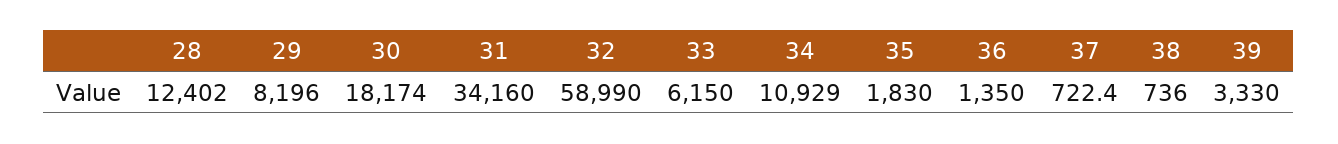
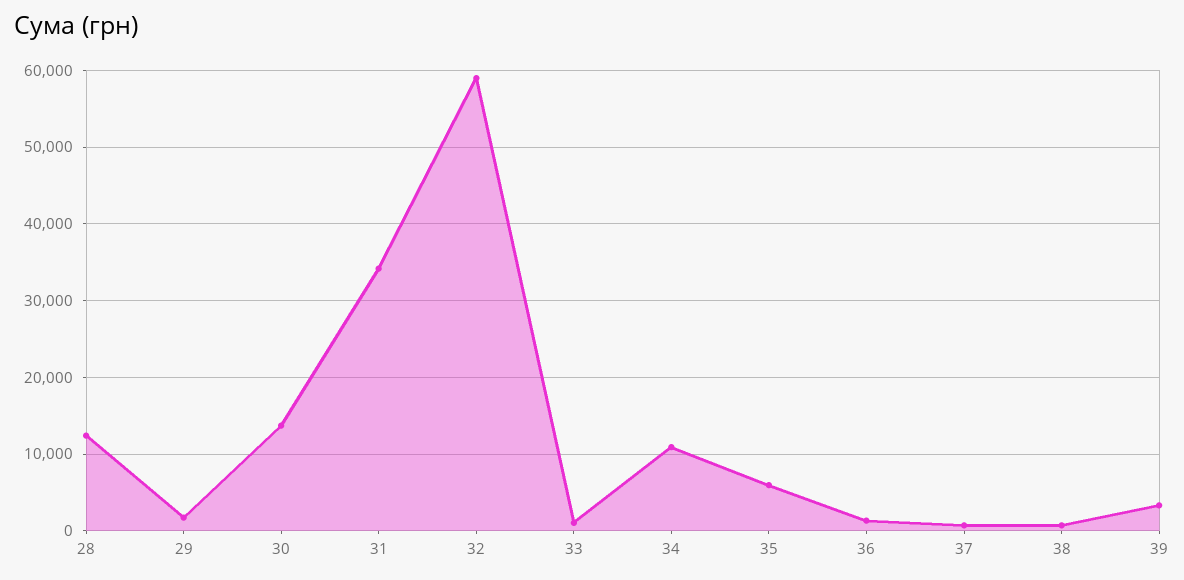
29: 8196 -> 2000
30: 18174 -> 14000
33: 6150 -> 1000
35: 1830 -> 6000

